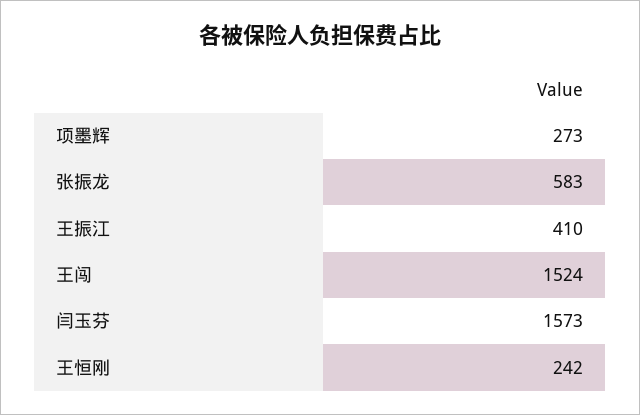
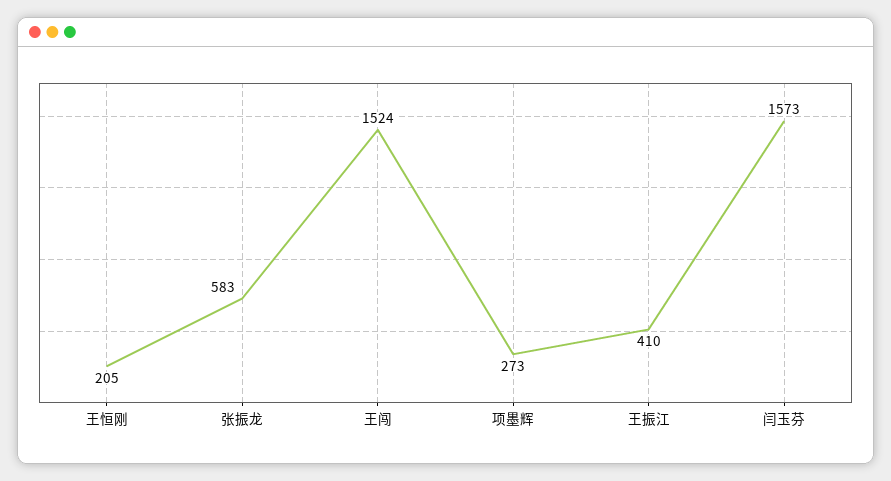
王恒刚: 242 -> 205

